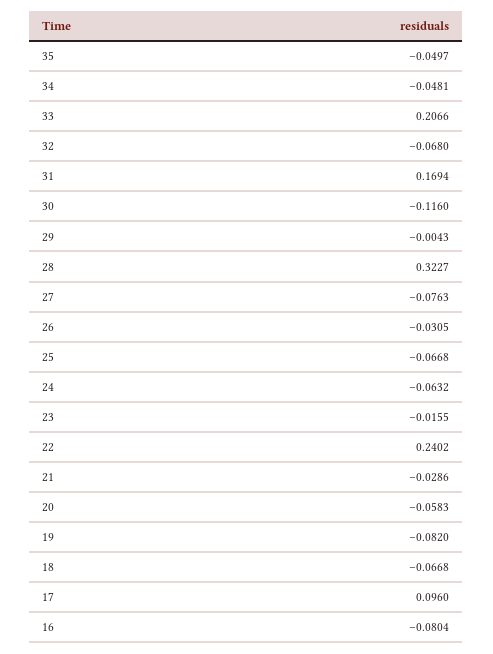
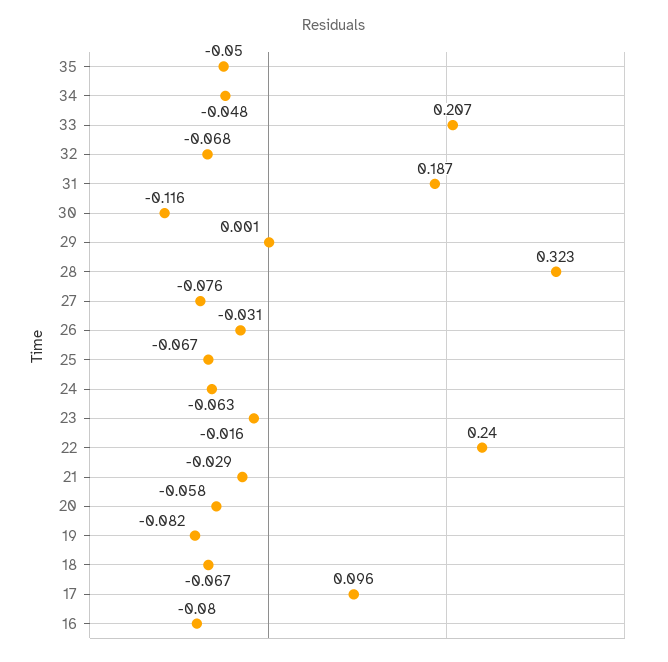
31: 0.1694 -> 0.187
29: -0.0043 -> 0.001

